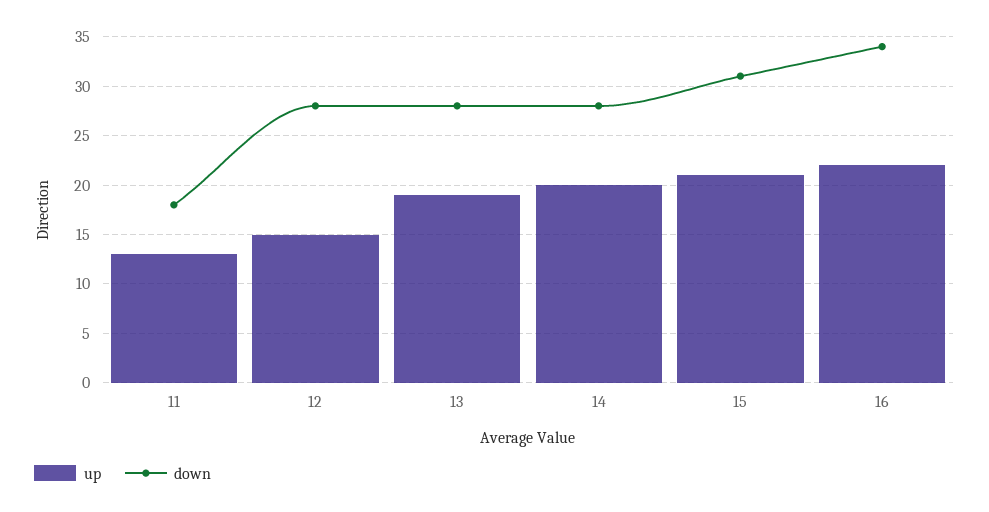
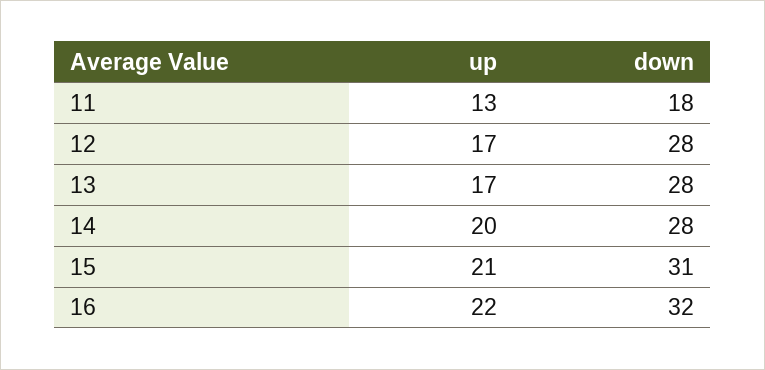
up, 12: 15 -> 17
up, 13: 19 -> 17
down, 16: 34 -> 32

